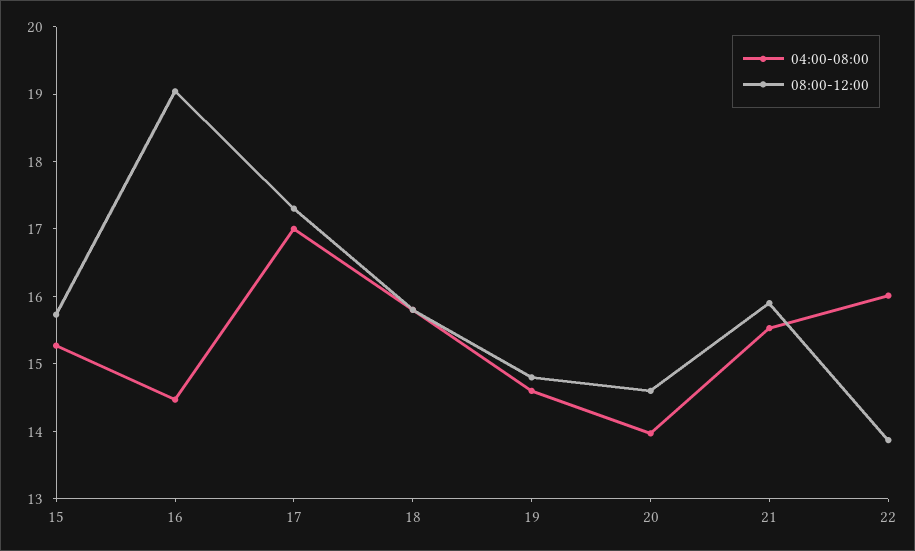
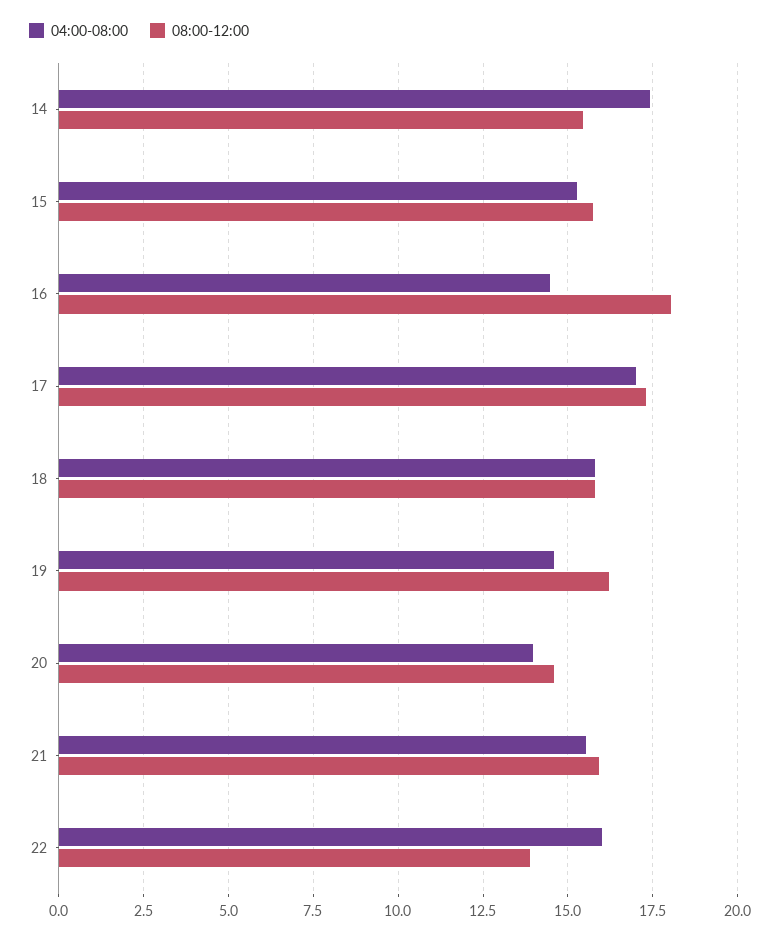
08:00-12:00, 16: 19 -> 18
08:00-12:00, 19: 14.8 -> 16.25
04:00-08:00, 14: none -> 17.5
08:00-12:00, 14: none -> 15.5

